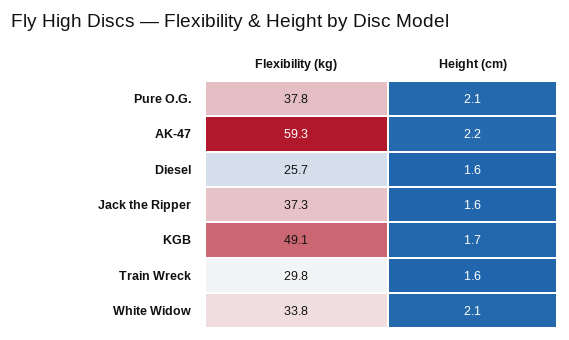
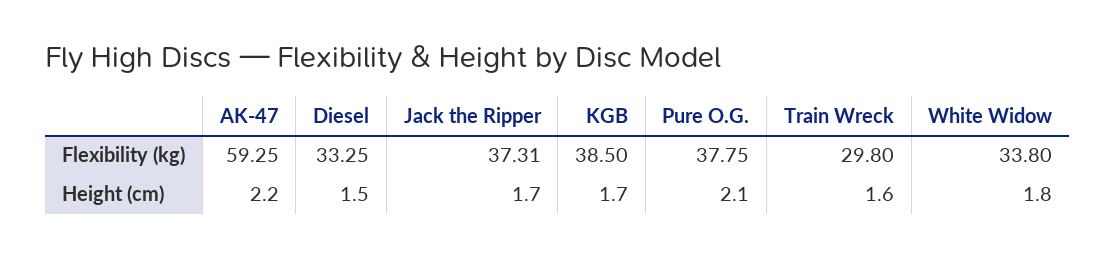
Flexibility (kg), Diesel: 25.7 -> 33.25
Height (cm), Diesel: 1.6 -> 1.5
Height (cm), Jack the Ripper: 1.6 -> 1.7
Flexibility (kg), KGB: 49.1 -> 38.5
Height (cm), White Widow: 2.1 -> 1.8

